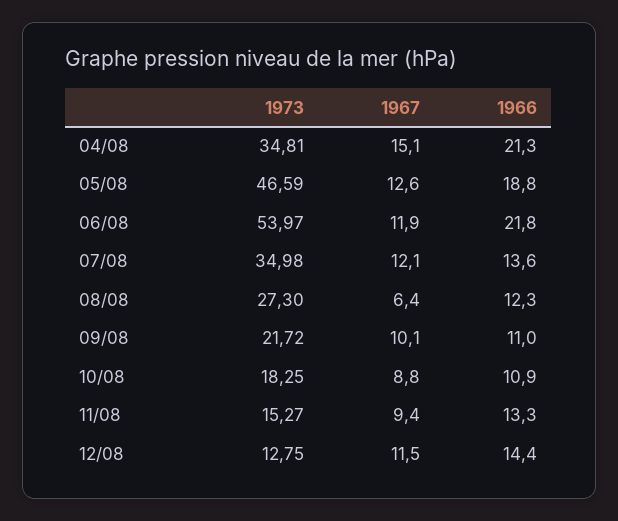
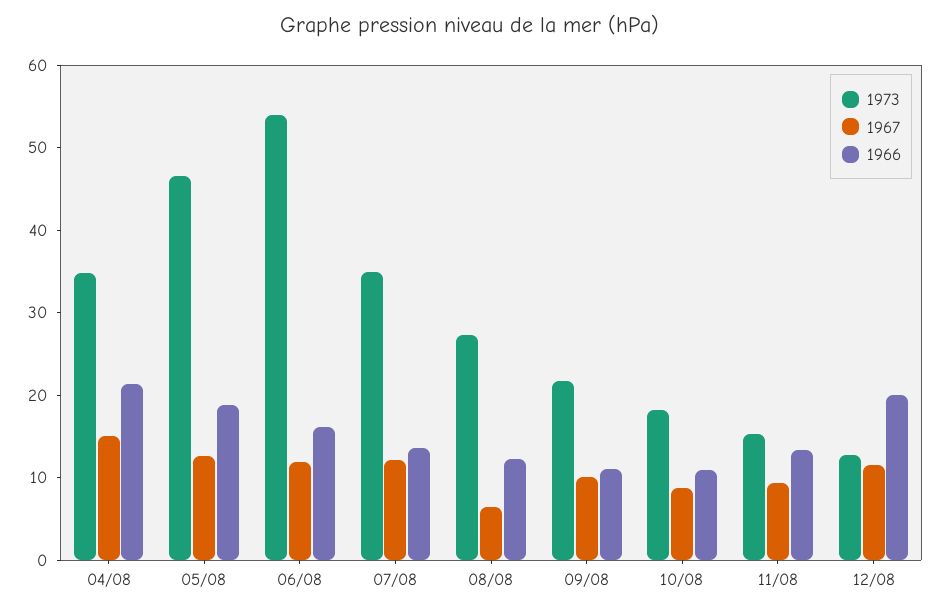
1966, 06/08: 21.8 -> 16
1966, 12/08: 14.4 -> 20

